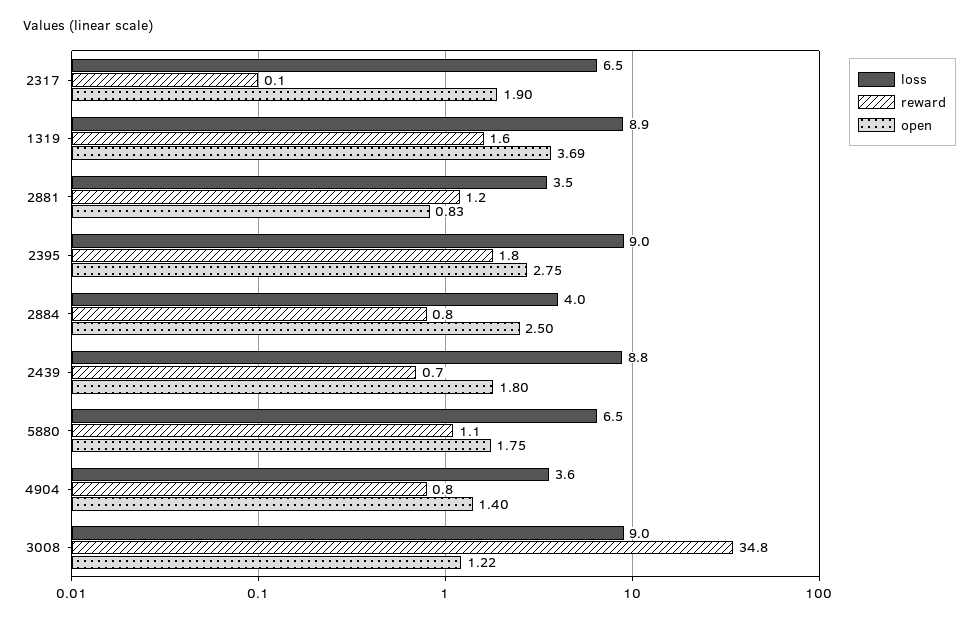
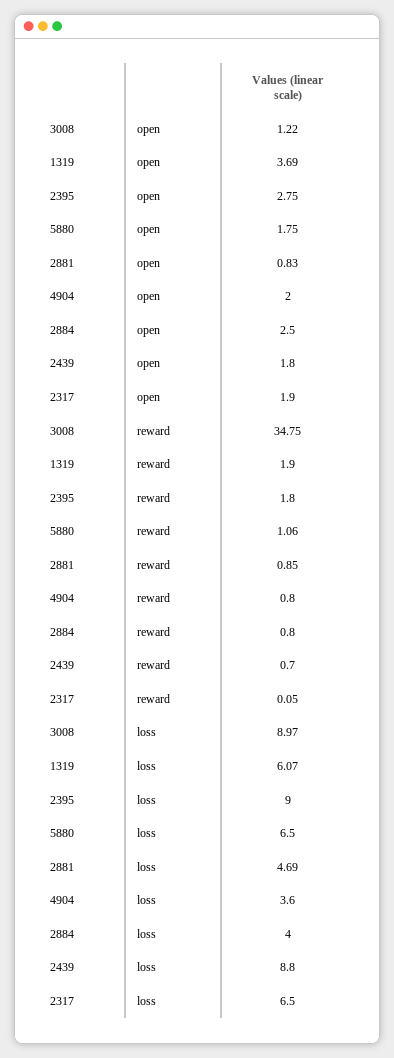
loss, 1319: 8.9 -> 6.07
reward, 1319: 1.6 -> 1.9
loss, 2881: 3.5 -> 4.69
reward, 2881: 1.2 -> 0.85
open, 4904: 1.4 -> 2

